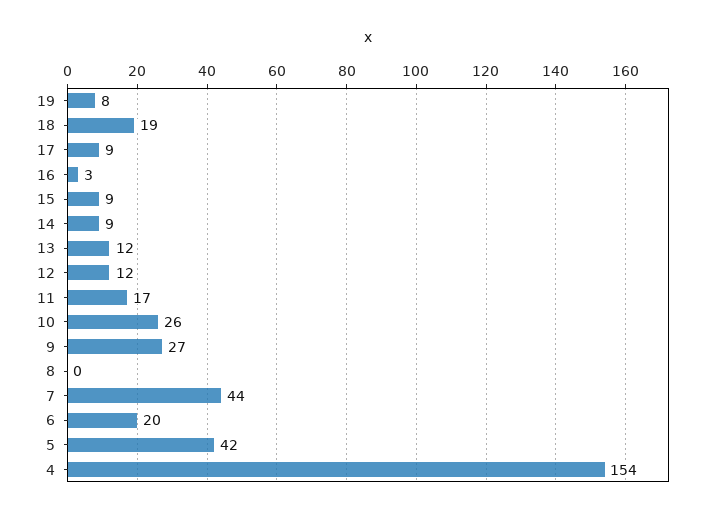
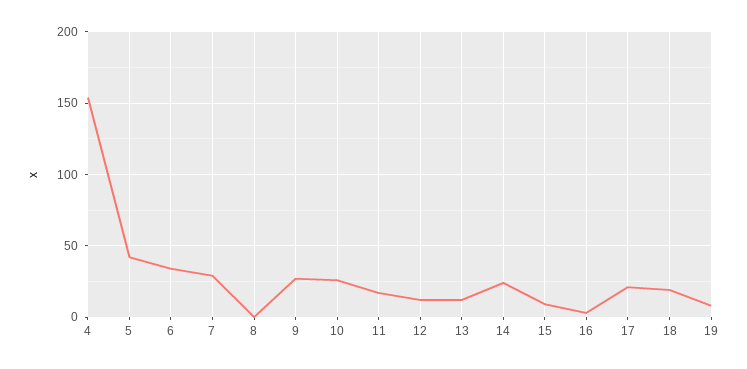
17: 9 -> 20
14: 9 -> 25
7: 44 -> 30
6: 20 -> 35

